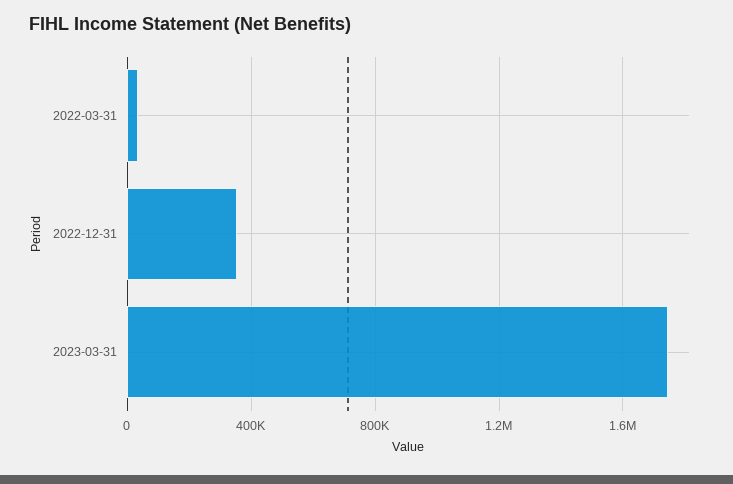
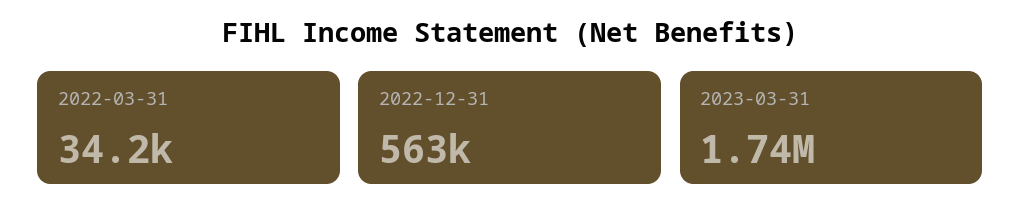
2022-12-31: 350000 -> 563000

